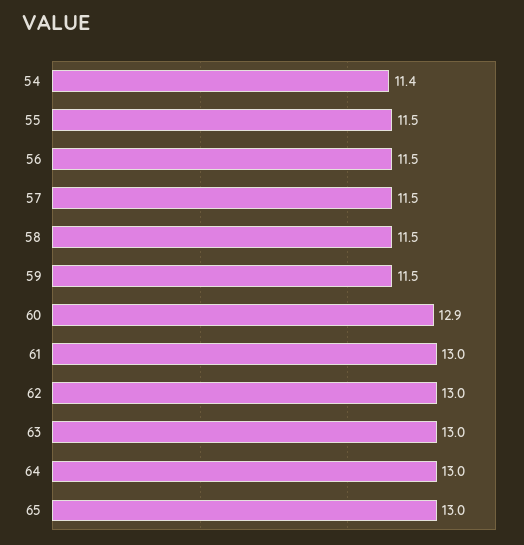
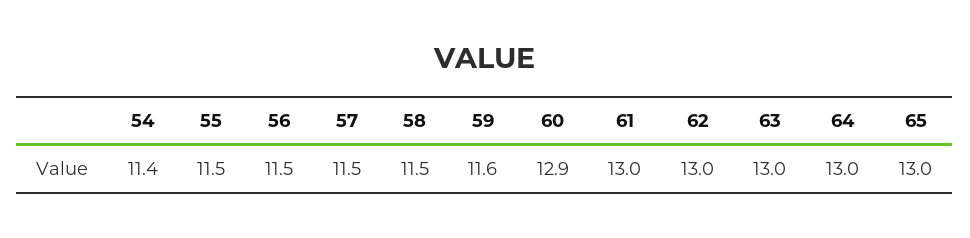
59: 11.5 -> 11.6

